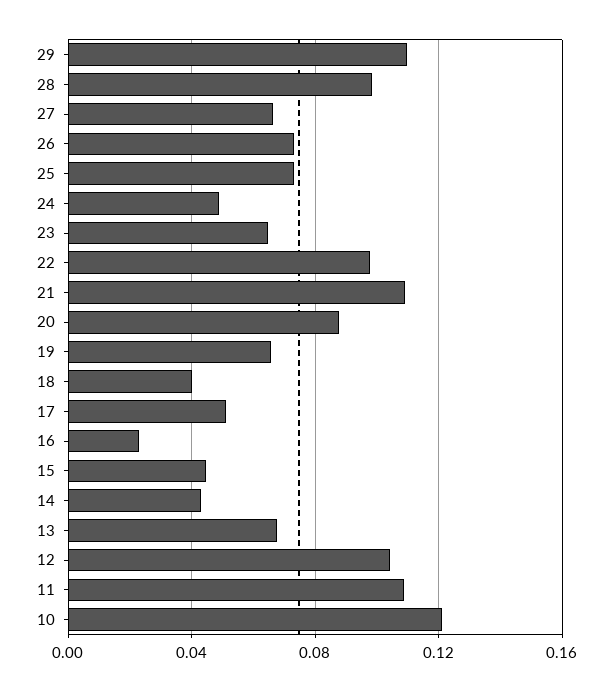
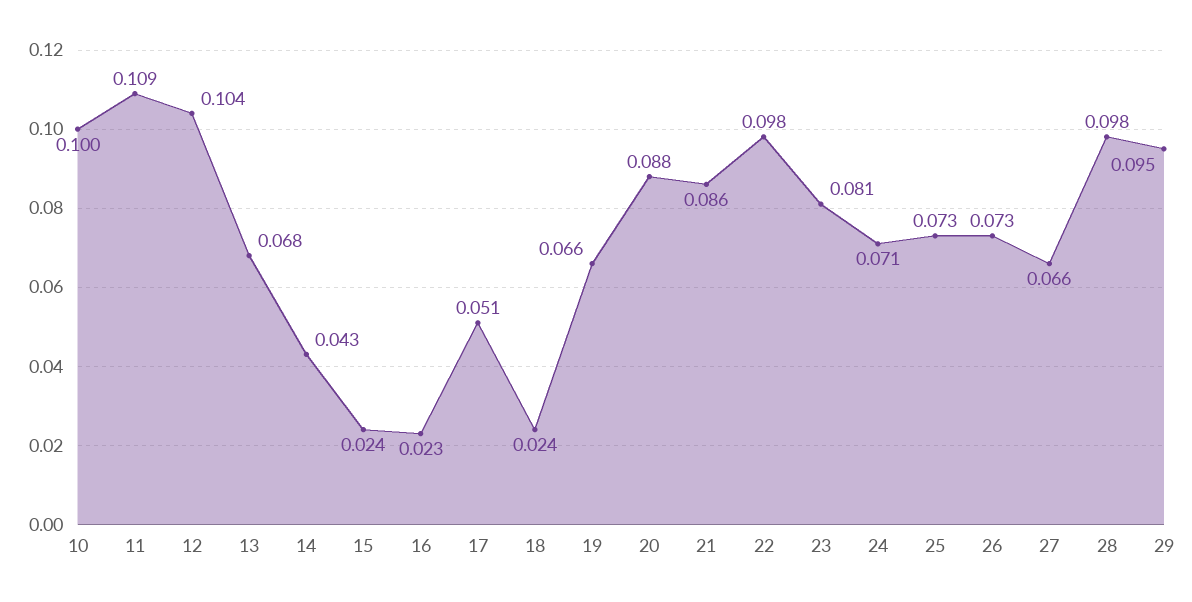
29: 0.11 -> 0.095
24: 0.05 -> 0.071
23: 0.065 -> 0.081
21: 0.11 -> 0.086
18: 0.04 -> 0.024
15: 0.045 -> 0.024
10: 0.12 -> 0.1

